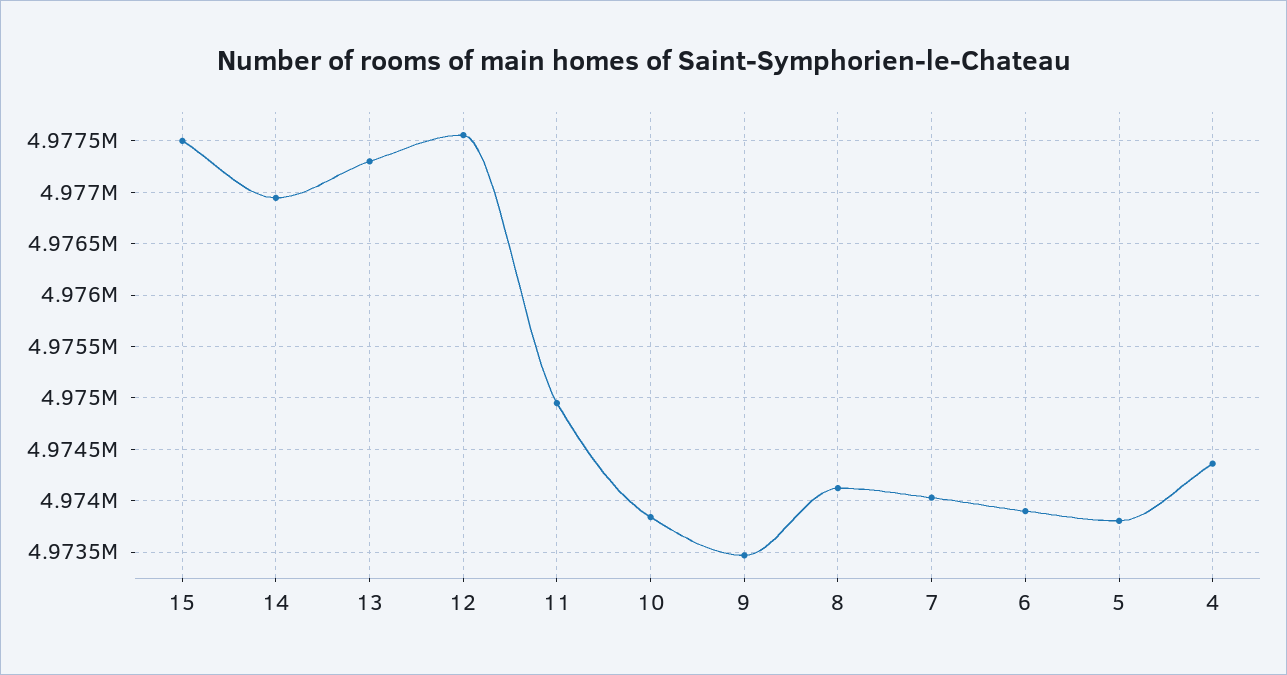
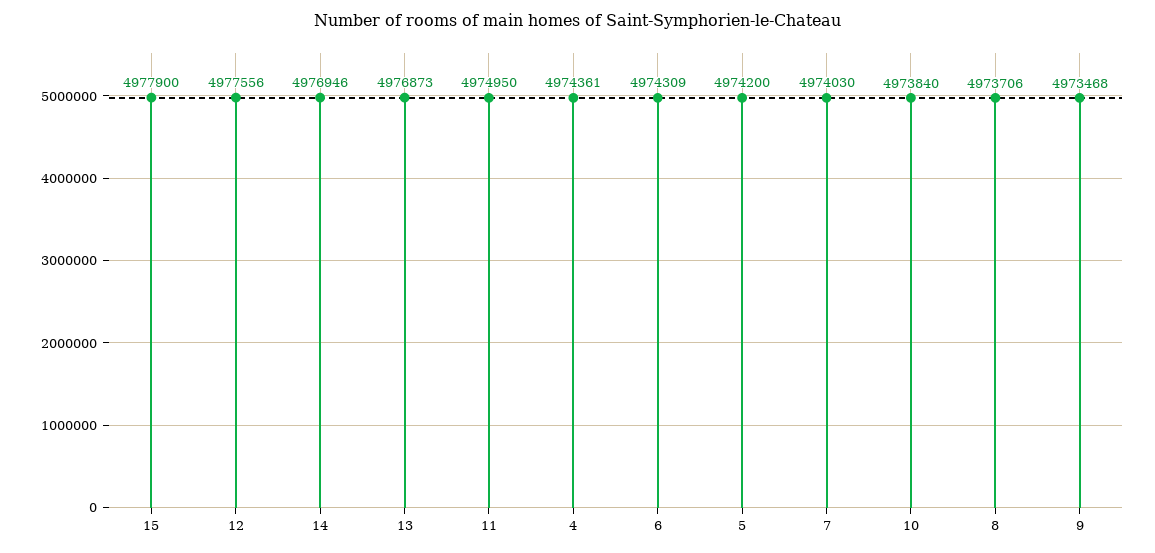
15: 4977500 -> 4977900
13: 4977300 -> 4976873
8: 4974100 -> 4973706
6: 4973900 -> 4974309
5: 4973800 -> 4974200

